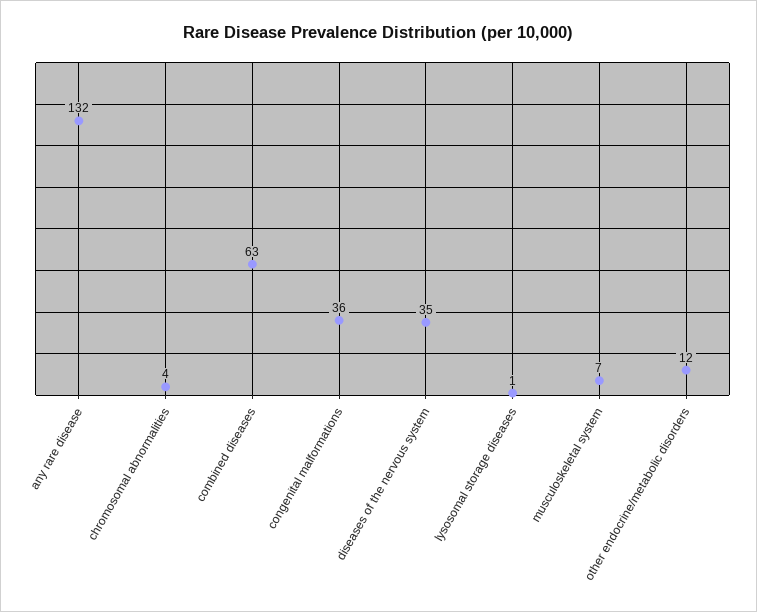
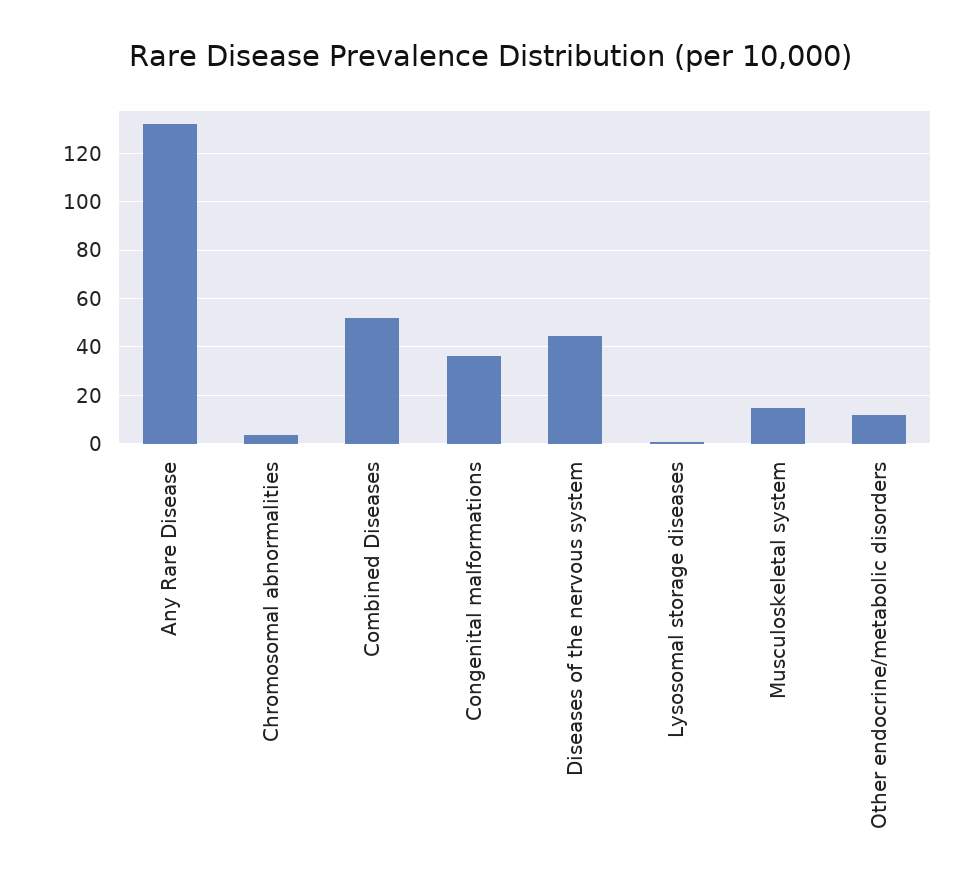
combined diseases: 63 -> 52.5
diseases of the nervous system: 35 -> 45
musculoskeletal system: 7 -> 15

